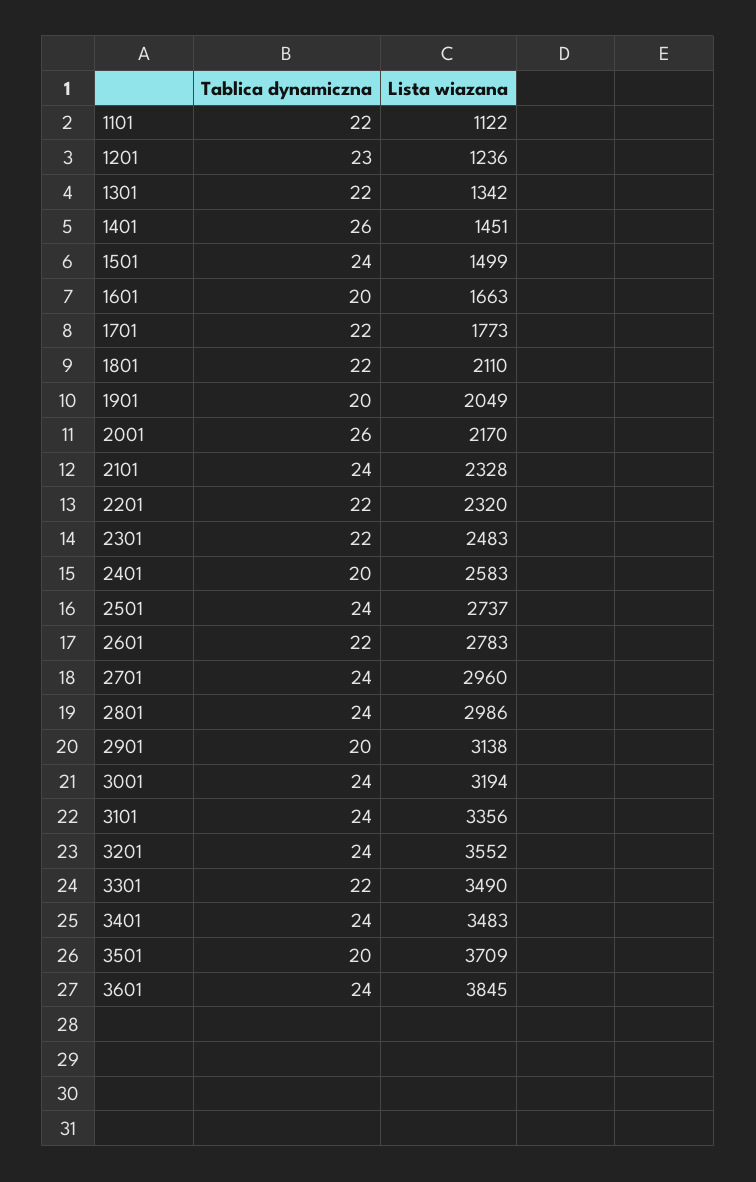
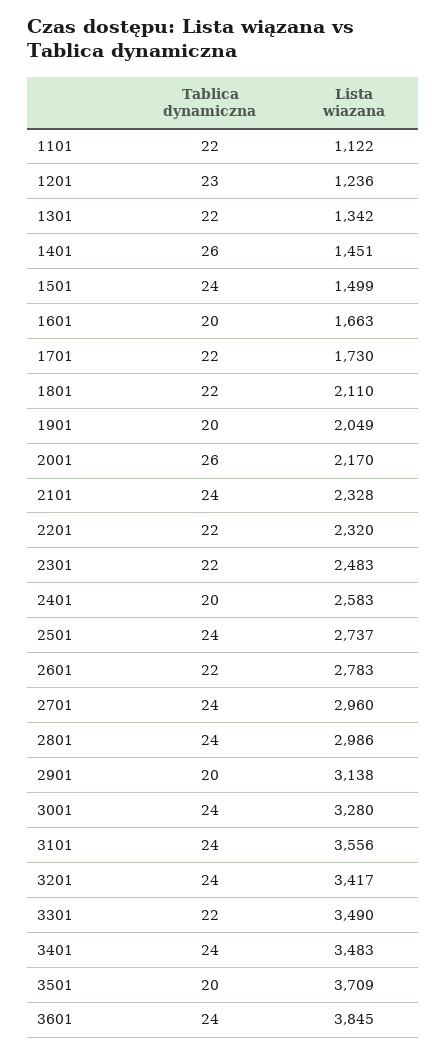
Lista wiazana, 1701: 1773 -> 1730
Lista wiazana, 3001: 3194 -> 3280
Lista wiazana, 3101: 3356 -> 3556
Lista wiazana, 3201: 3552 -> 3417

